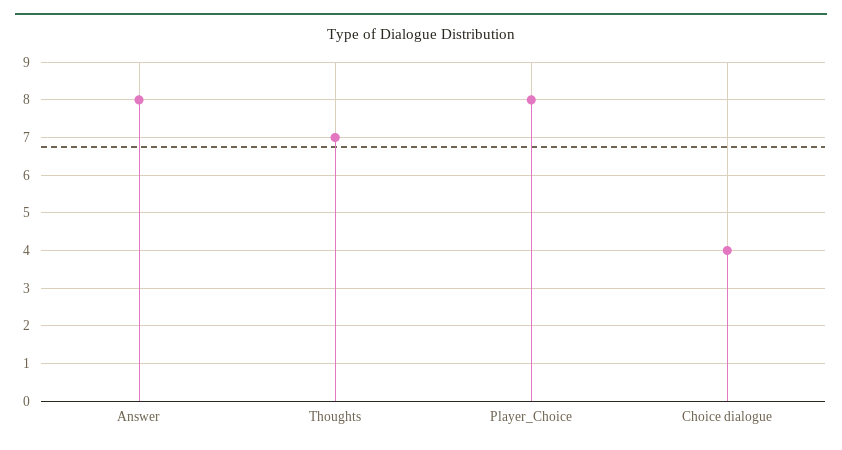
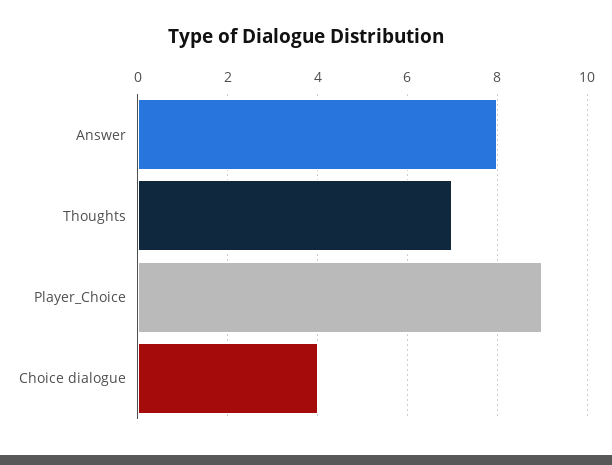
Player_Choice: 8 -> 9

